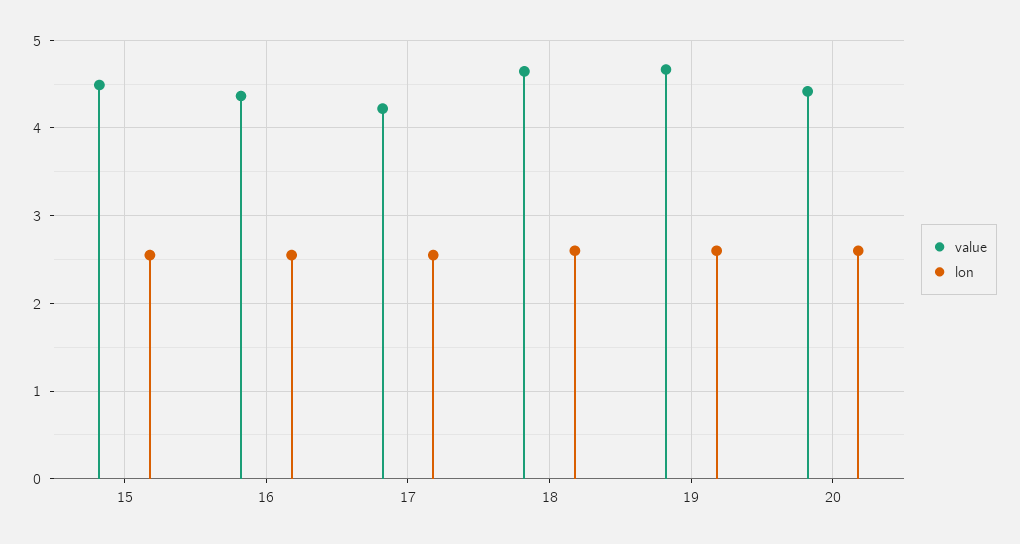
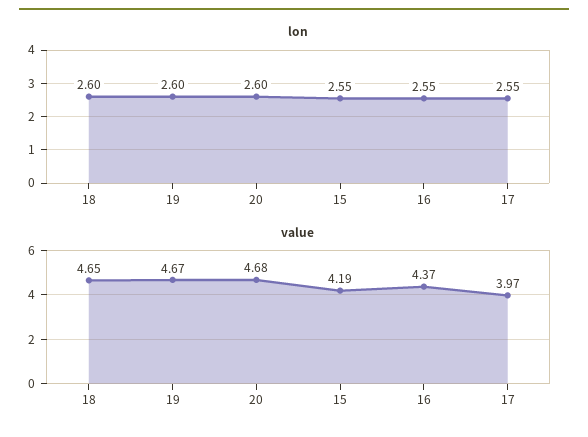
value, 15: 4.5 -> 4.19
value, 17: 4.2 -> 3.97
value, 20: 4.4 -> 4.68

